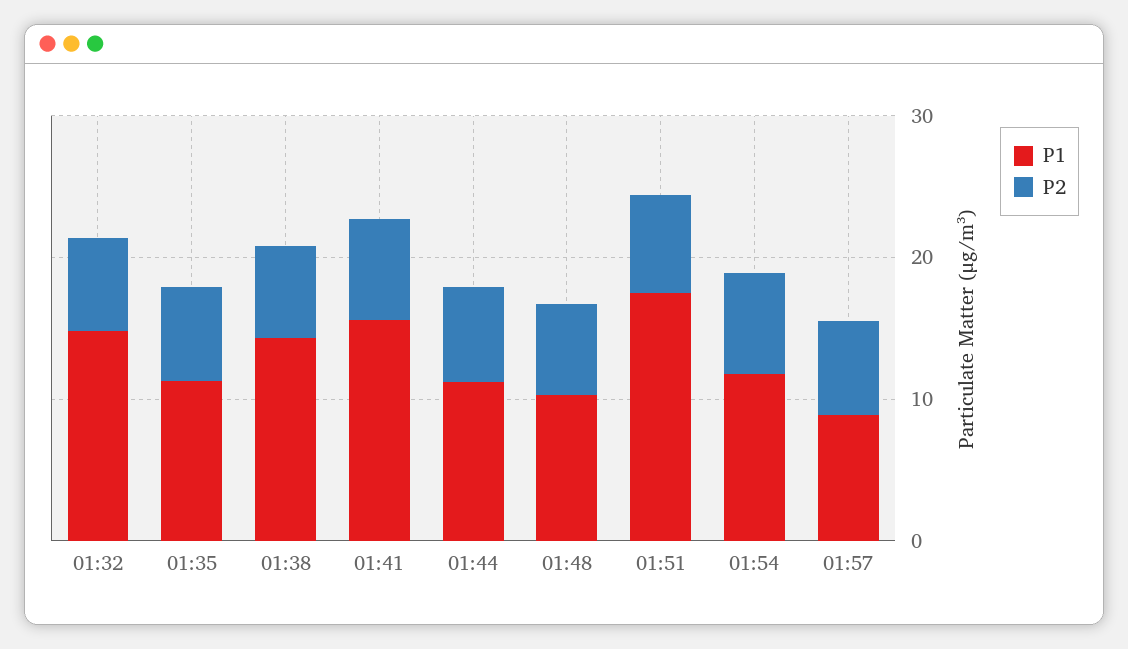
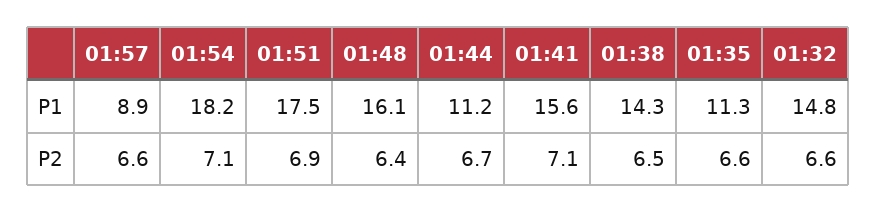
P1, 01:48: 10 -> 16.1
P1, 01:54: 12 -> 18.2

